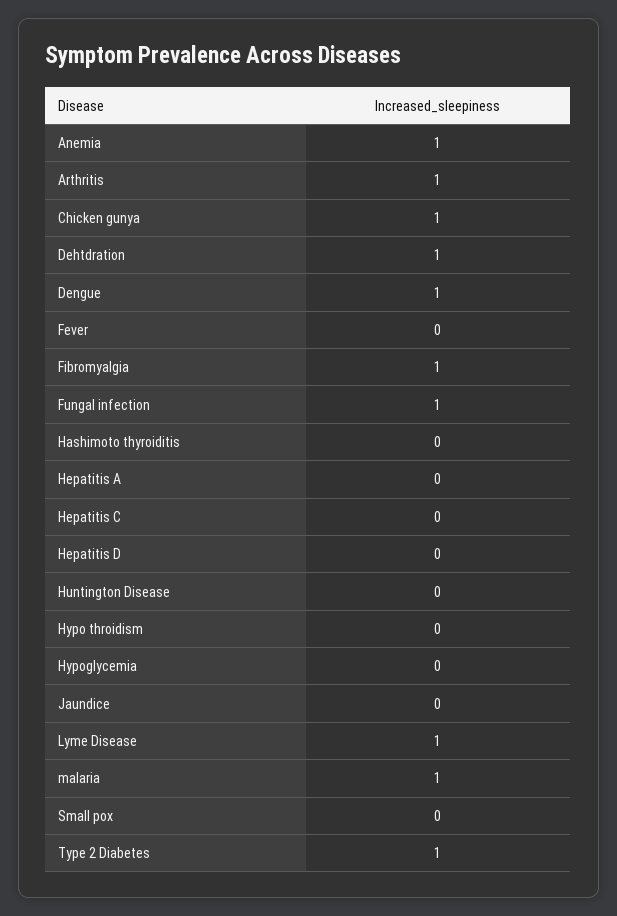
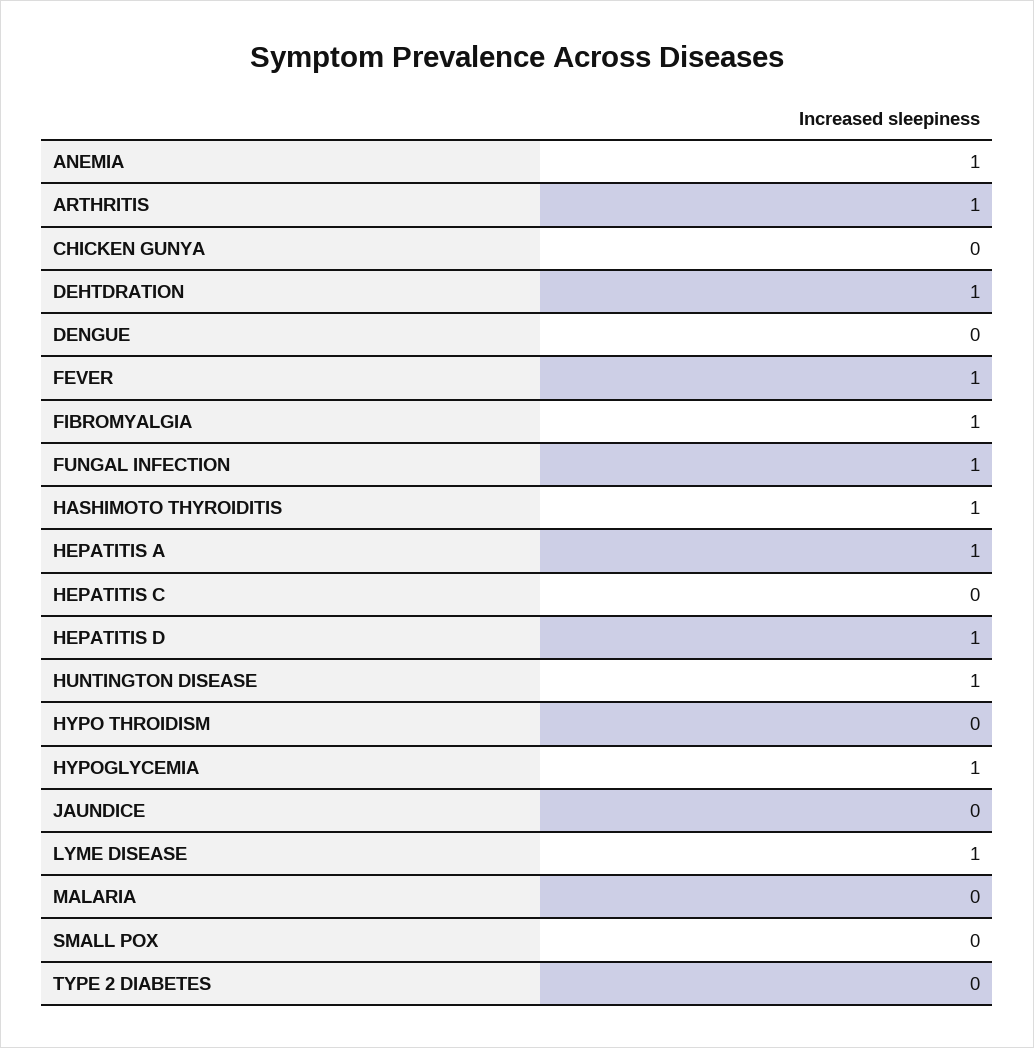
Chicken gunya: 1 -> 0
Dengue: 1 -> 0
Fever: 0 -> 1
Hashimoto thyroiditis: 0 -> 1
Hepatitis A: 0 -> 1
Hepatitis D: 0 -> 1
Huntington Disease: 0 -> 1
Hypoglycemia: 0 -> 1
malaria: 1 -> 0
Type 2 Diabetes: 1 -> 0

